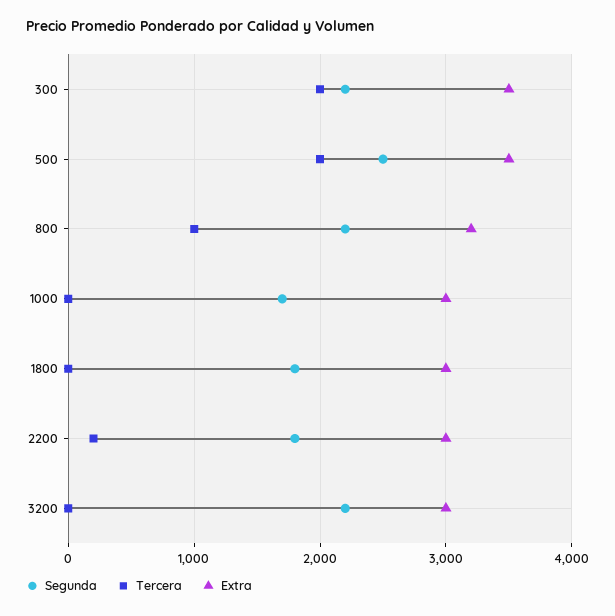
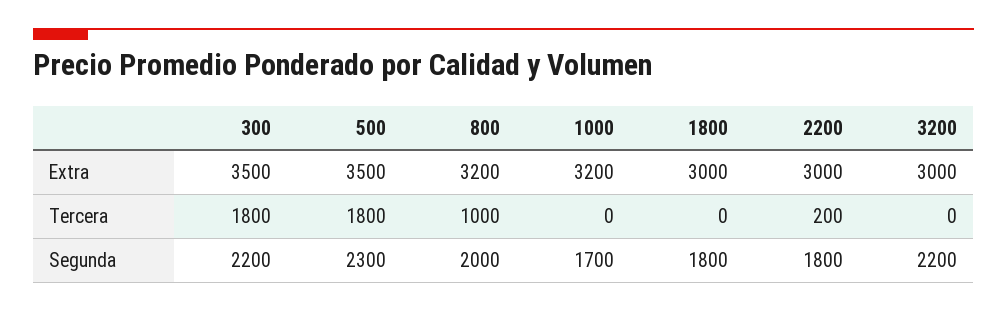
Tercera, 300: 2000 -> 1800
Segunda, 500: 2500 -> 2300
Tercera, 500: 2000 -> 1800
Segunda, 800: 2200 -> 2000
Extra, 1000: 3000 -> 3200

